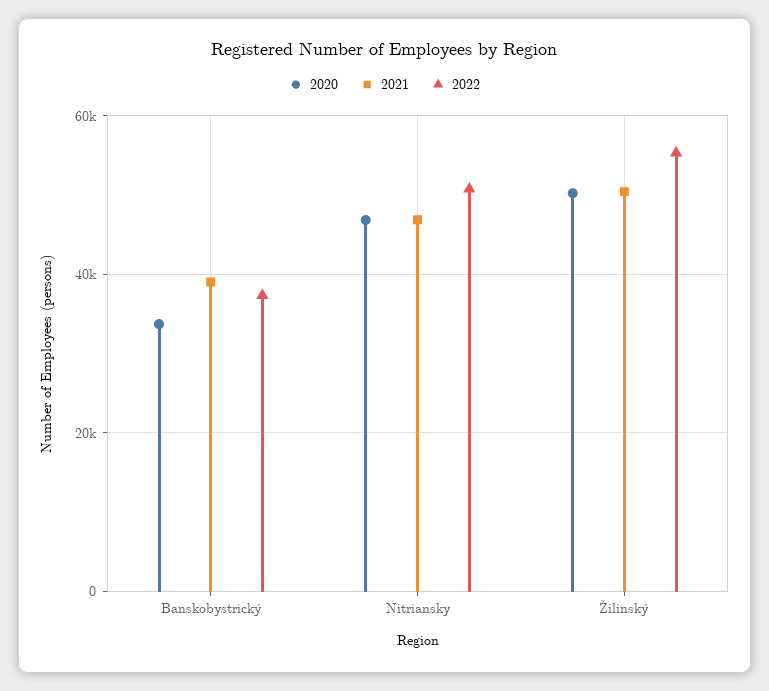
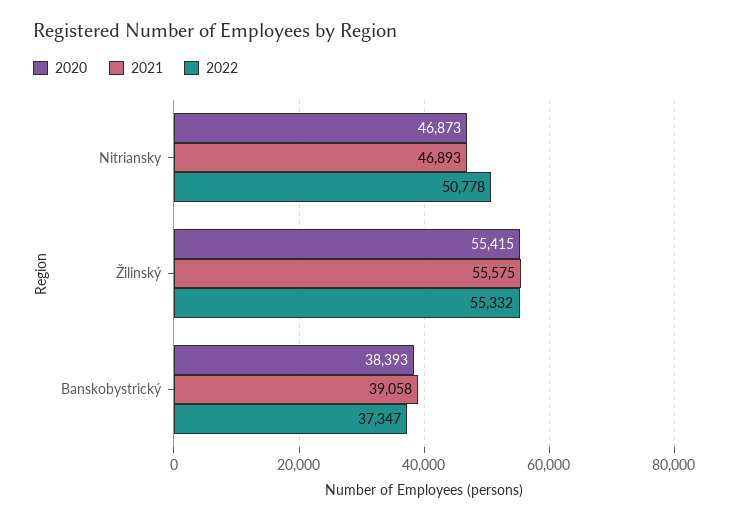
2020, Banskobystrický: 34000 -> 38393
2020, Žilinský: 50000 -> 55415
2021, Žilinský: 50000 -> 55575

